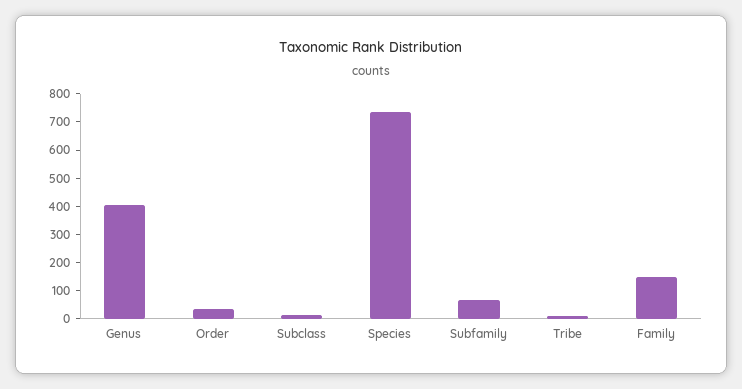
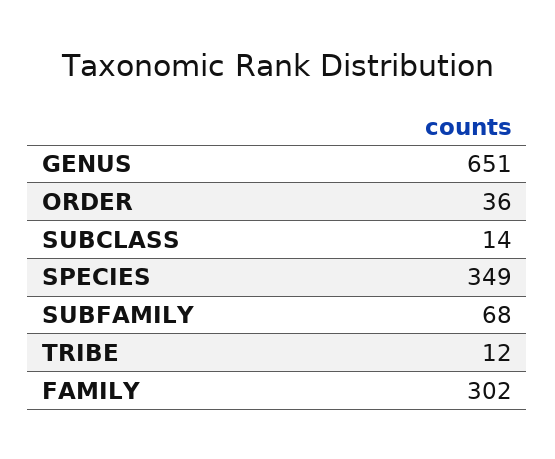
Genus: 400 -> 651
Species: 750 -> 349
Family: 150 -> 302

